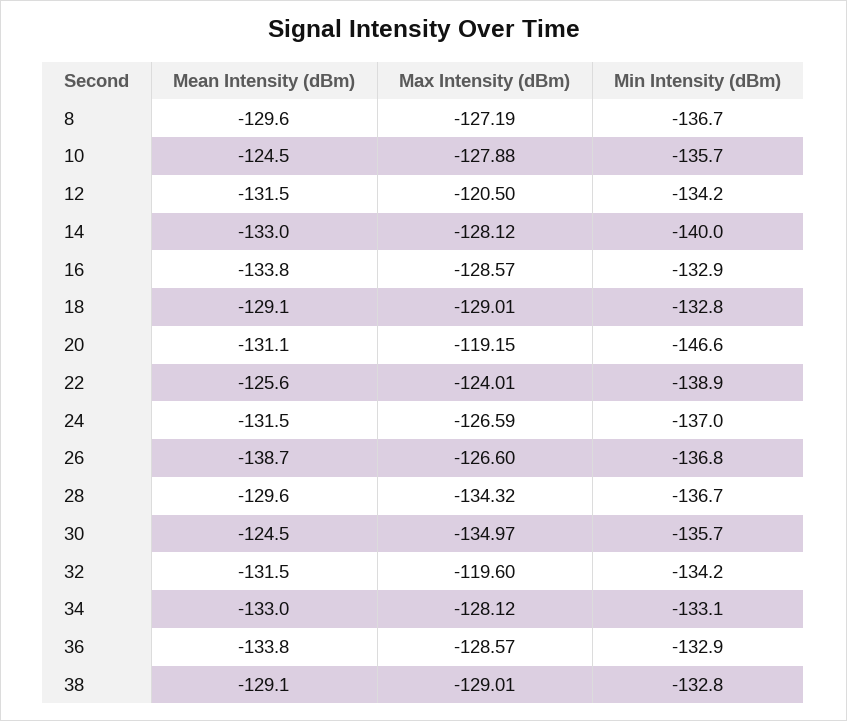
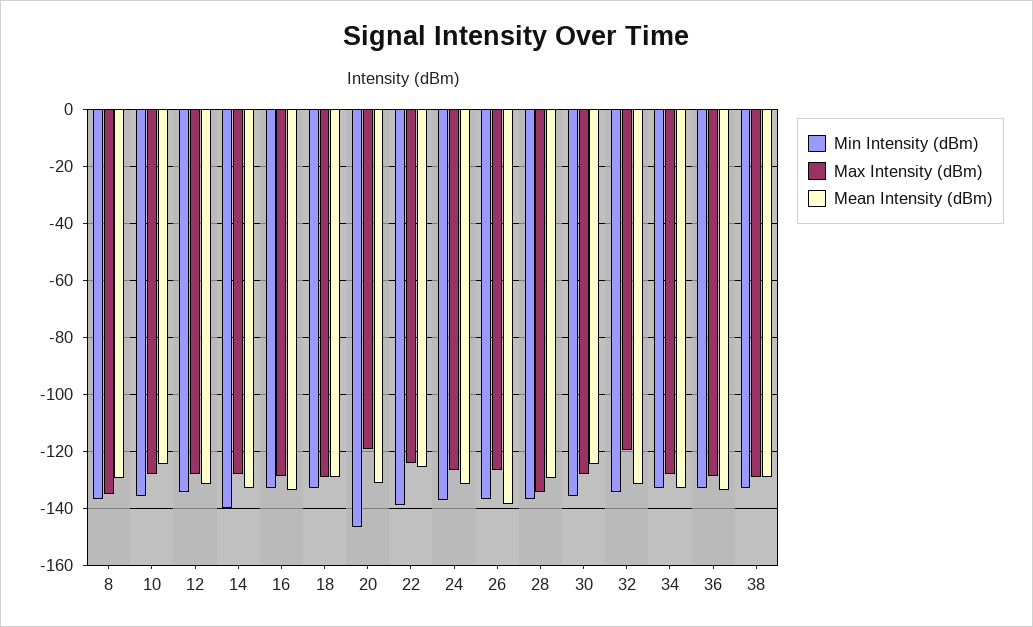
Max Intensity (dBm), 8: -127.19 -> -135
Max Intensity (dBm), 12: -120.5 -> -127.5
Max Intensity (dBm), 30: -134.97 -> -127.5

